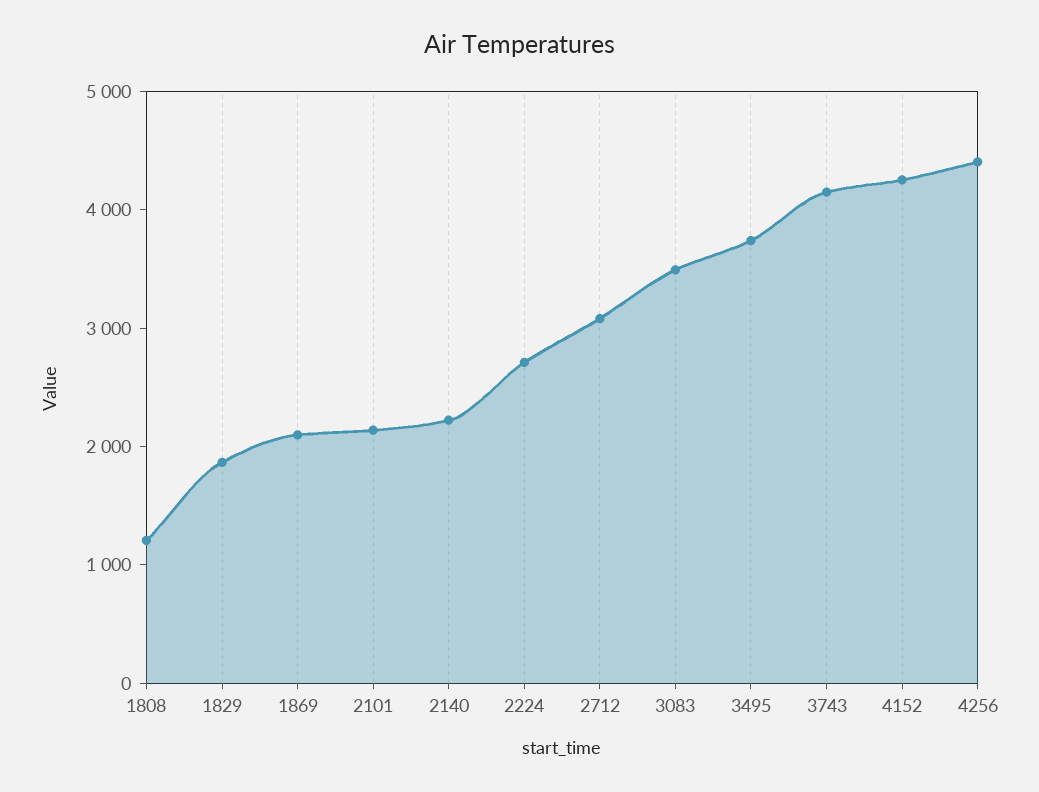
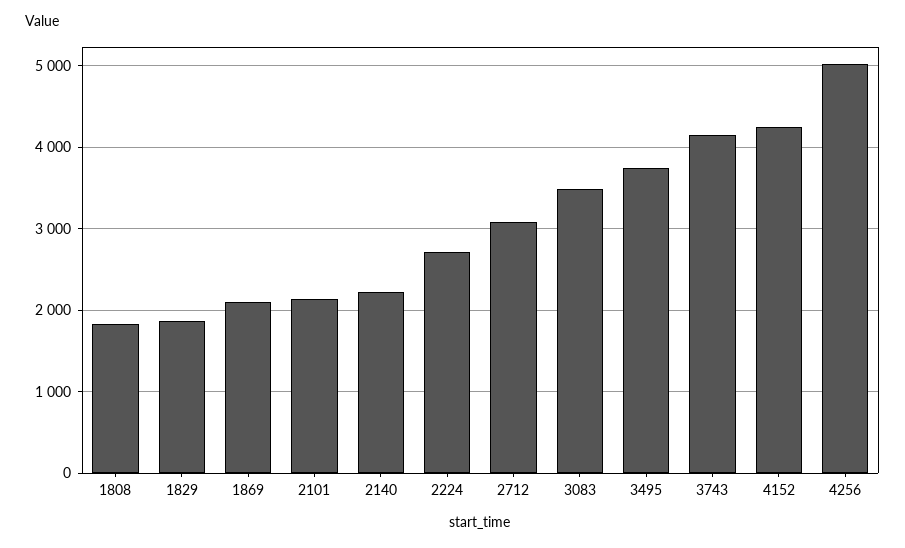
1808: 1200 -> 1800
4256: 4400 -> 5000

